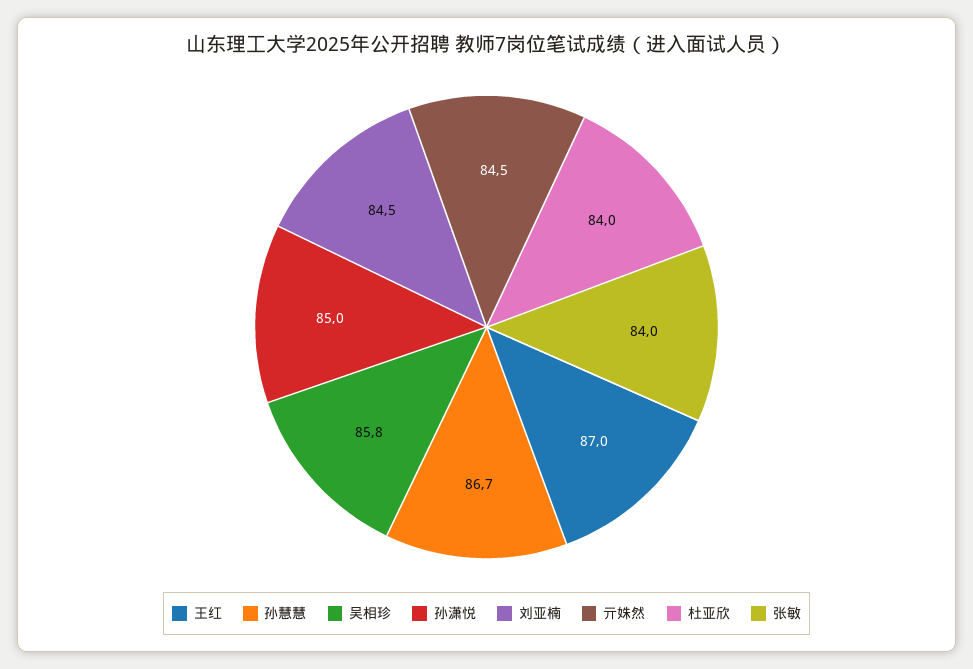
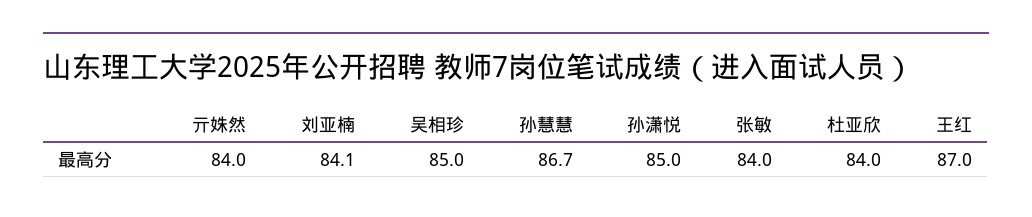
吴相珍: 85.8 -> 85
刘亚楠: 84.5 -> 84.1
亓姝然: 84.5 -> 84

